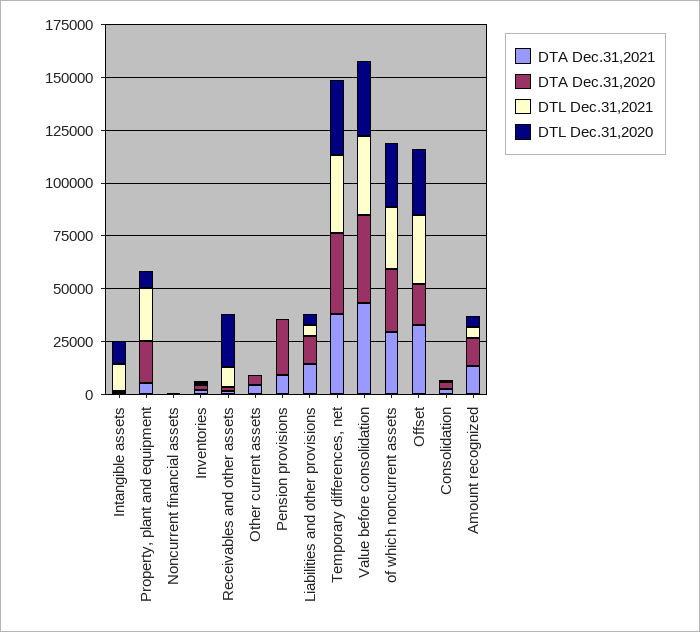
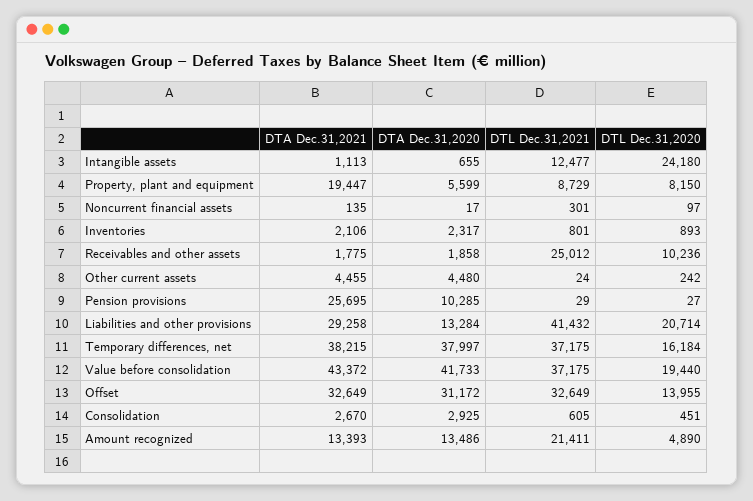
DTL Dec.31,2020, Intangible assets: 10000 -> 24180
DTA Dec.31,2021, Property, plant and equipment: 5000 -> 19447
DTA Dec.31,2020, Property, plant and equipment: 20000 -> 5599
DTL Dec.31,2021, Property, plant and equipment: 25000 -> 8729
DTL Dec.31,2021, Receivables and other assets: 10000 -> 25012
DTL Dec.31,2020, Receivables and other assets: 25000 -> 10236
DTA Dec.31,2021, Pension provisions: 10000 -> 25695
DTA Dec.31,2020, Pension provisions: 25000 -> 10285
DTA Dec.31,2021, Liabilities and other provisions: 15000 -> 29258
DTL Dec.31,2021, Liabilities and other provisions: 5000 -> 41432
DTL Dec.31,2020, Liabilities and other provisions: 5000 -> 20714
DTL Dec.31,2020, Temporary differences, net: 35000 -> 16184
DTL Dec.31,2020, Value before consolidation: 35000 -> 19440
DTA Dec.31,2021, of which noncurrent assets: 30000 -> none
DTA Dec.31,2020, of which noncurrent assets: 30000 -> none
DTL Dec.31,2021, of which noncurrent assets: 30000 -> none
DTL Dec.31,2020, of which noncurrent assets: 30000 -> none
DTA Dec.31,2020, Offset: 20000 -> 31172
DTL Dec.31,2020, Offset: 30000 -> 13955
DTL Dec.31,2021, Amount recognized: 5000 -> 21411

